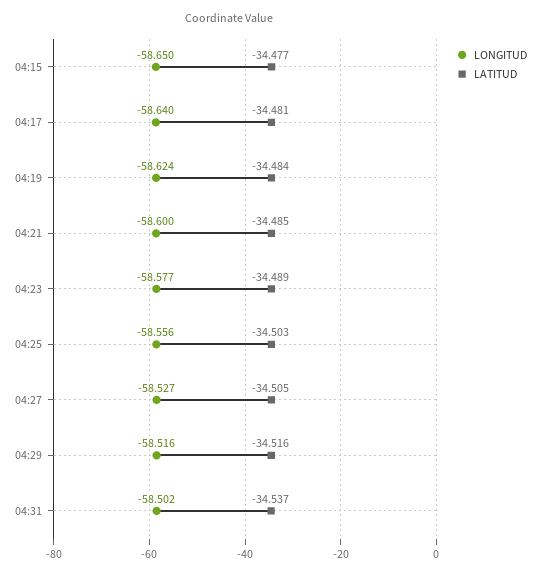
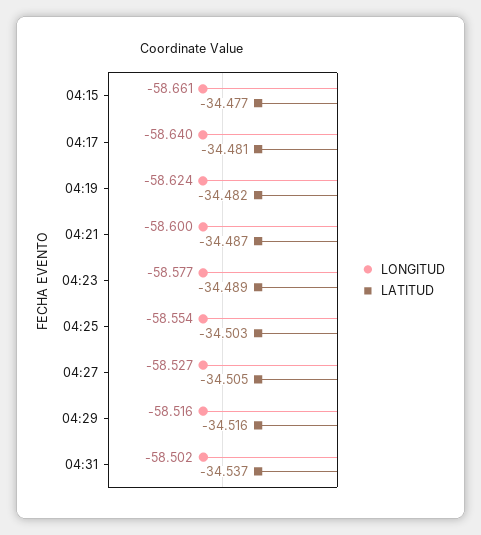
LONGITUD, 04:15: -58.65 -> -58.661
LATITUD, 04:19: -34.484 -> -34.482
LATITUD, 04:21: -34.485 -> -34.487
LONGITUD, 04:25: -58.556 -> -58.554

